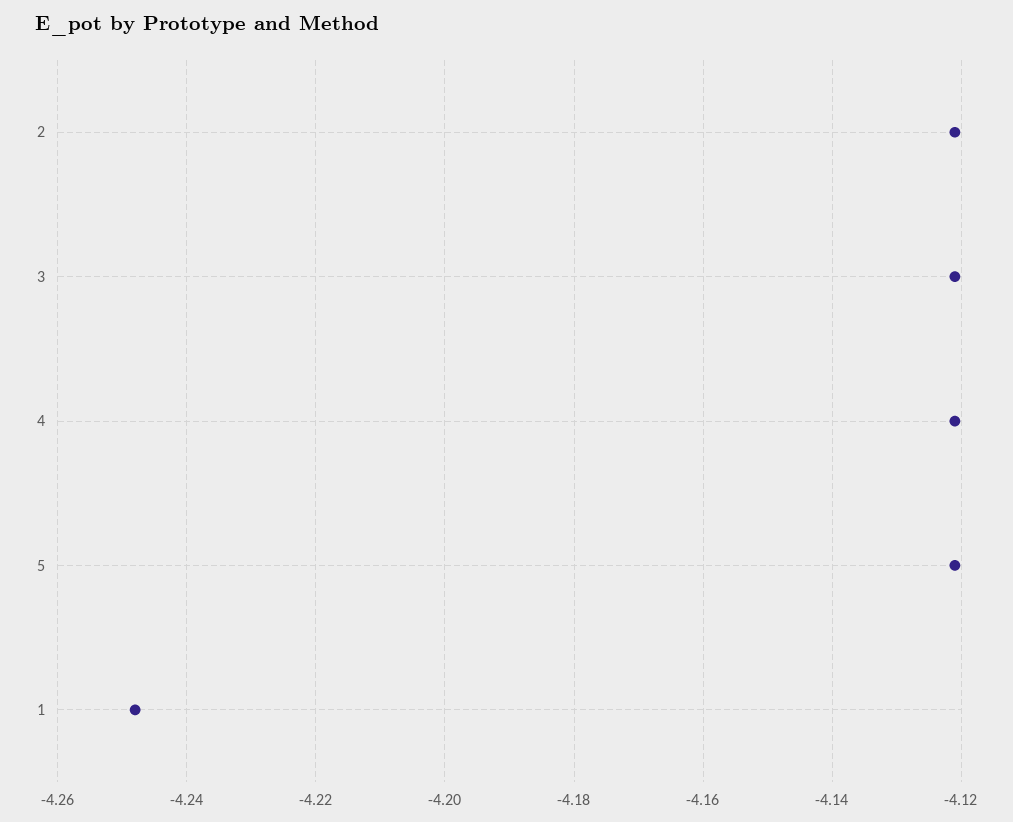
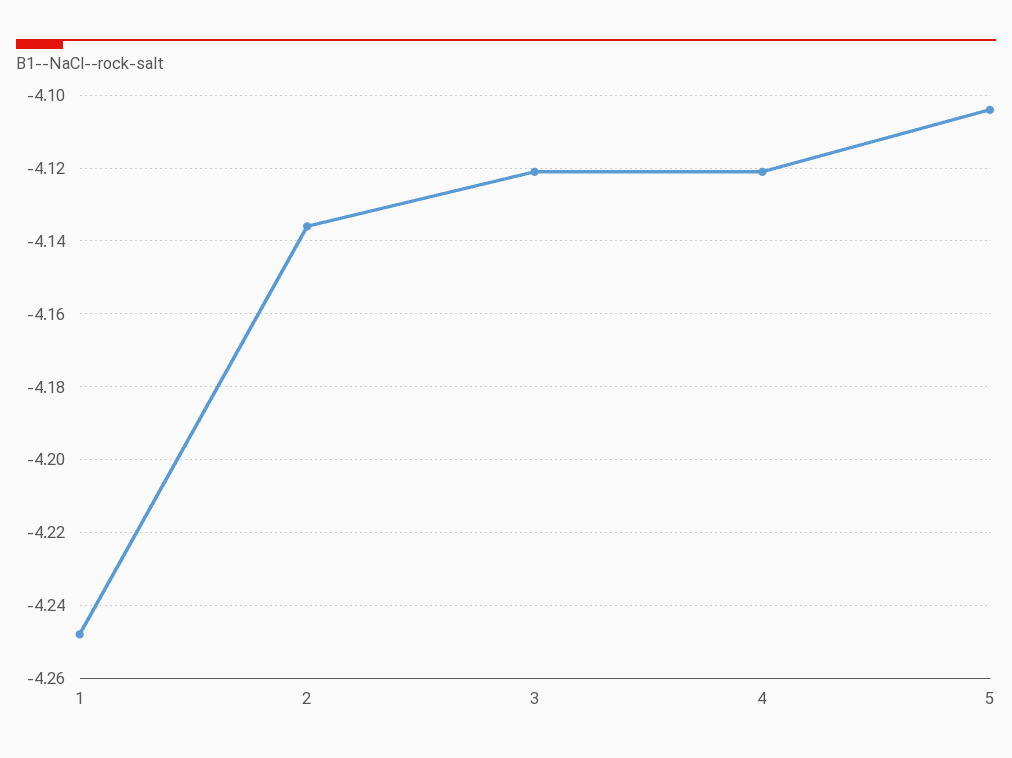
2: -4.12 -> -4.135
5: -4.12 -> -4.105

